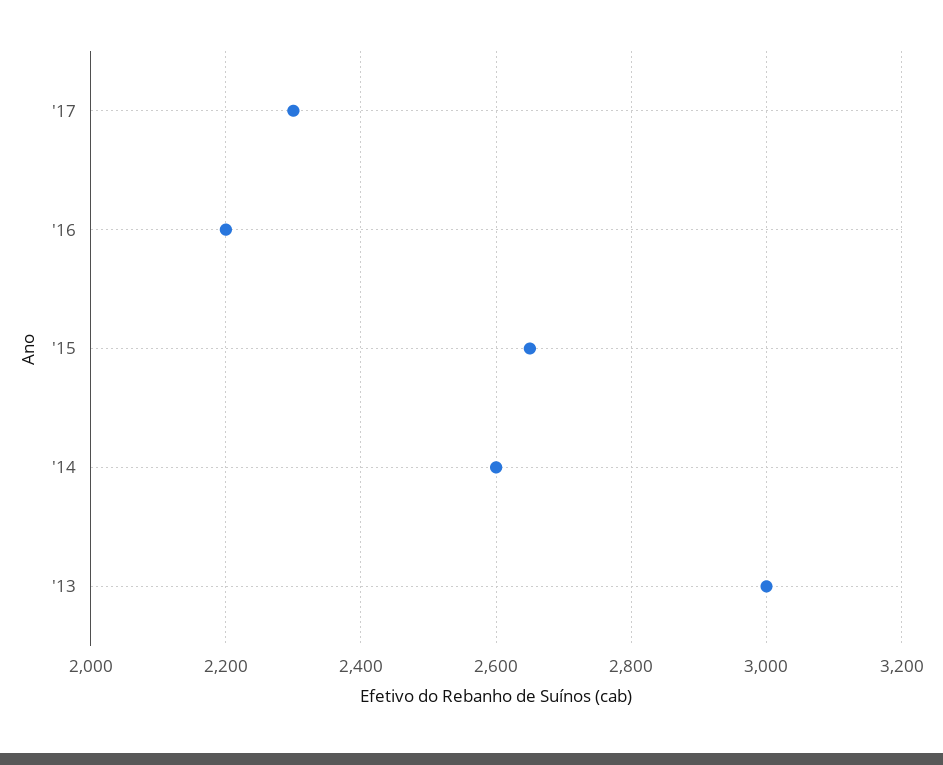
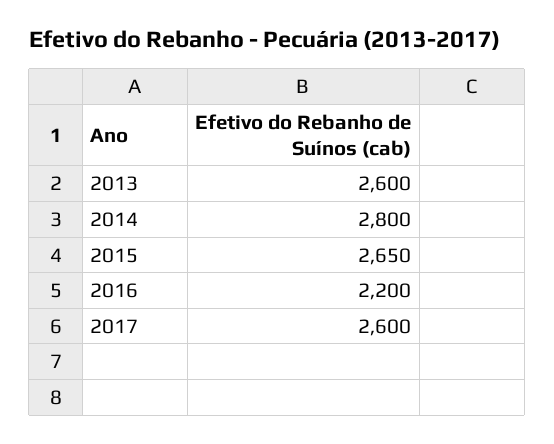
'17: 2300 -> 2600
'14: 2600 -> 2800
'13: 3000 -> 2600

